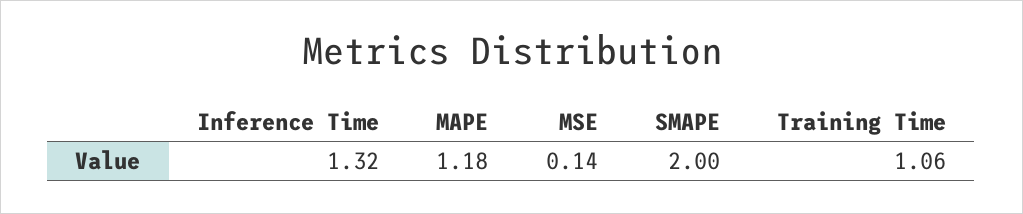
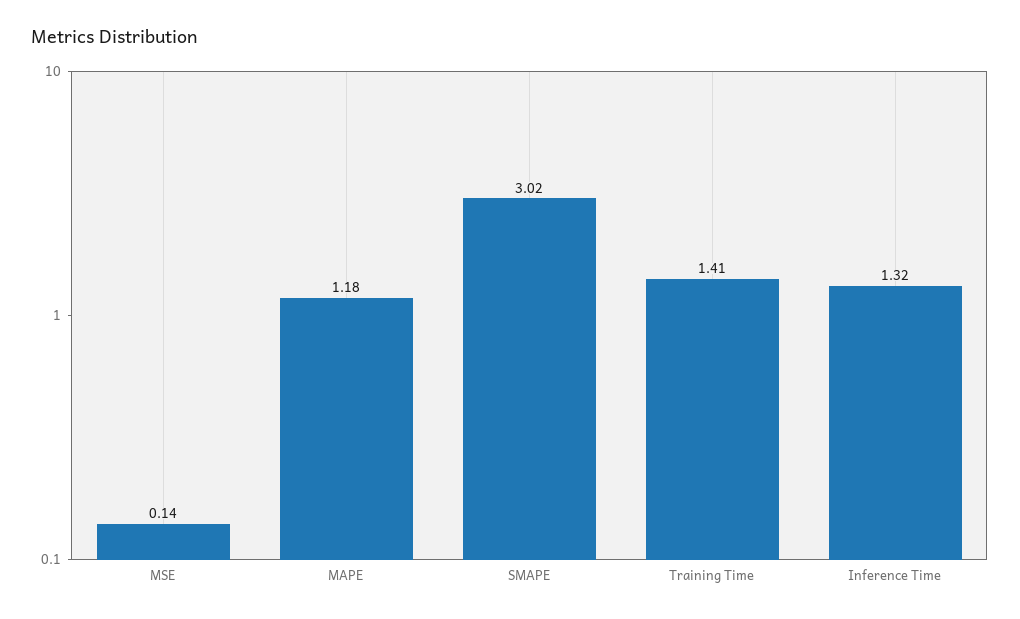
SMAPE: 2 -> 3.02
Training Time: 1.06 -> 1.41

